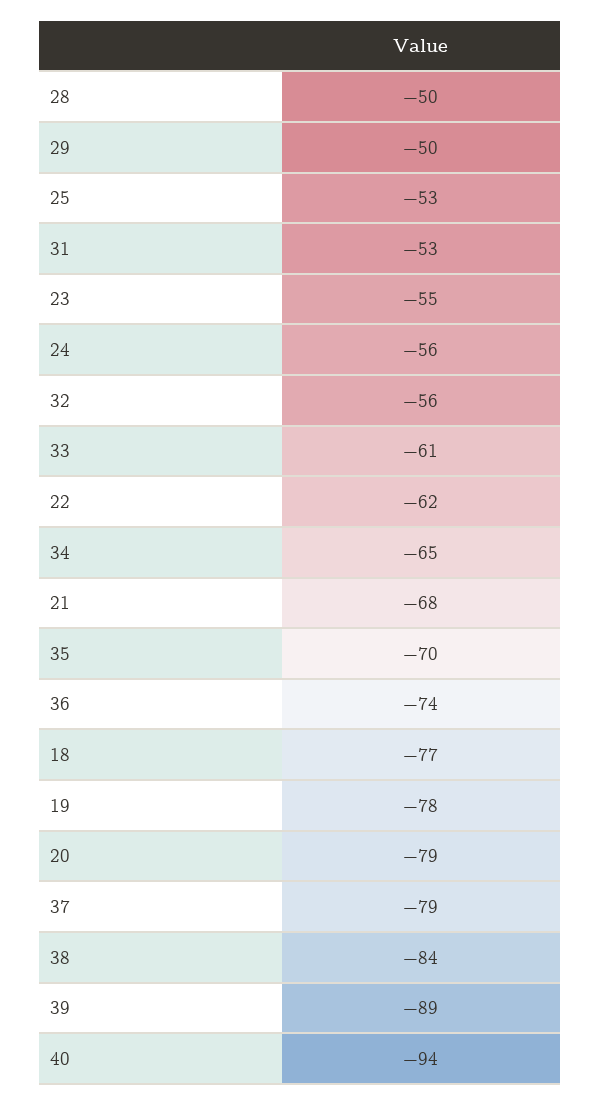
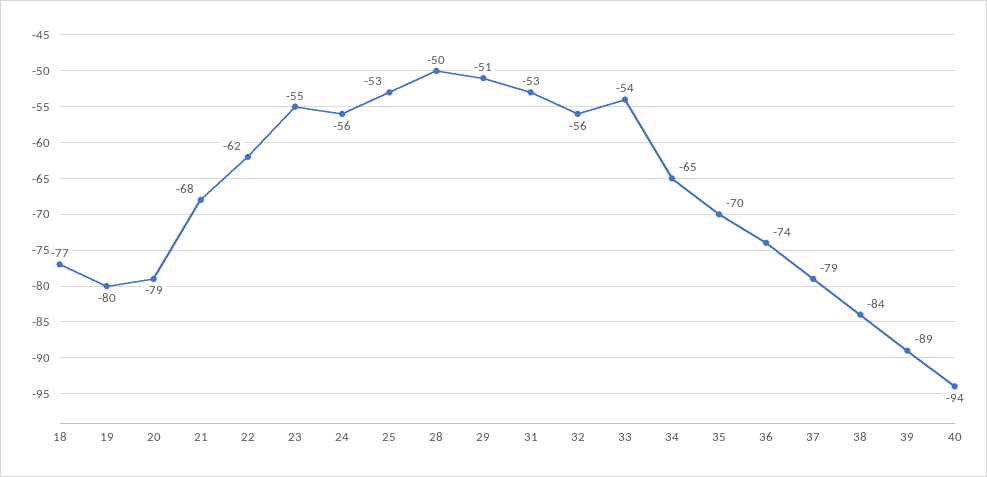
29: -50 -> -51
33: -61 -> -54
19: -78 -> -80

